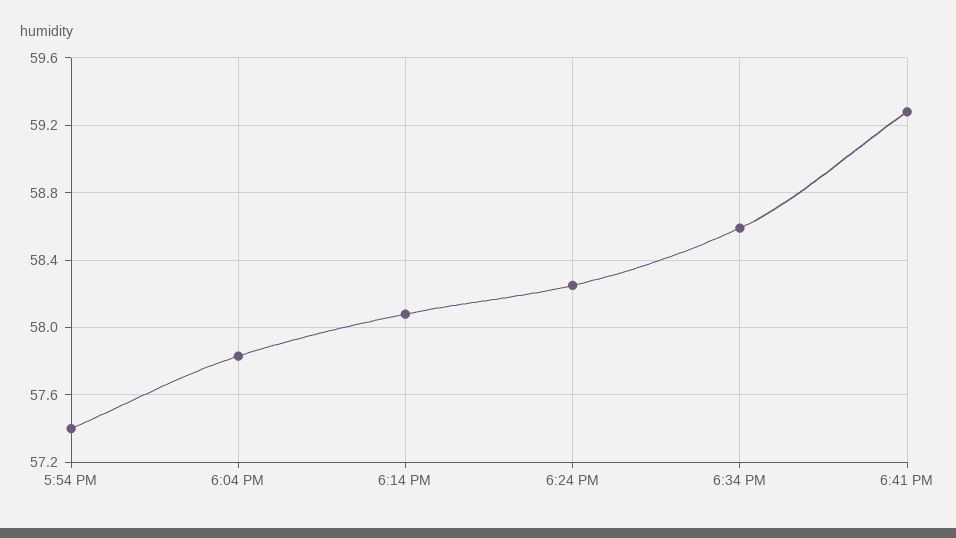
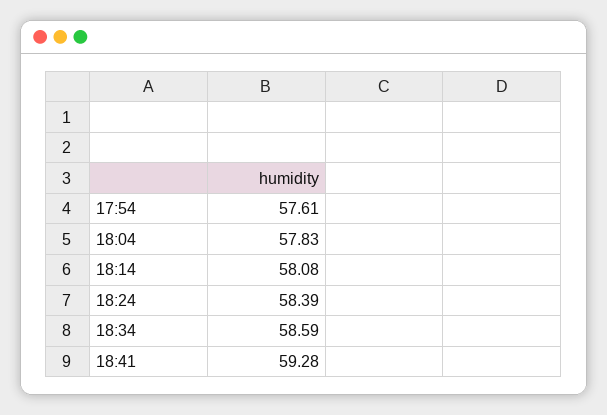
5:54 PM: 57.4 -> 57.61
6:24 PM: 58.25 -> 58.39

